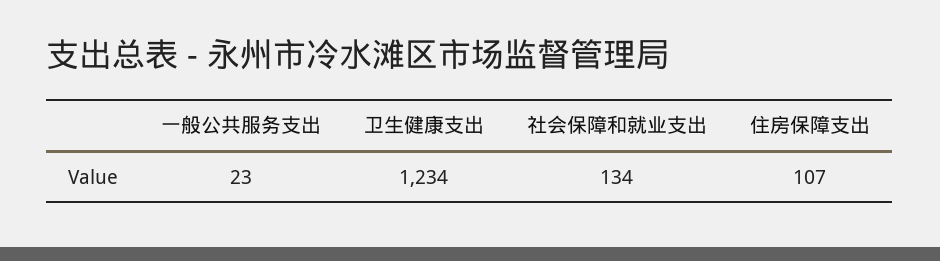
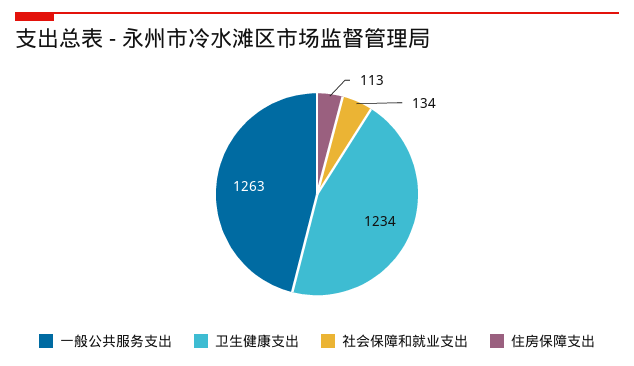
一般公共服务支出: 23 -> 1263
住房保障支出: 107 -> 113

